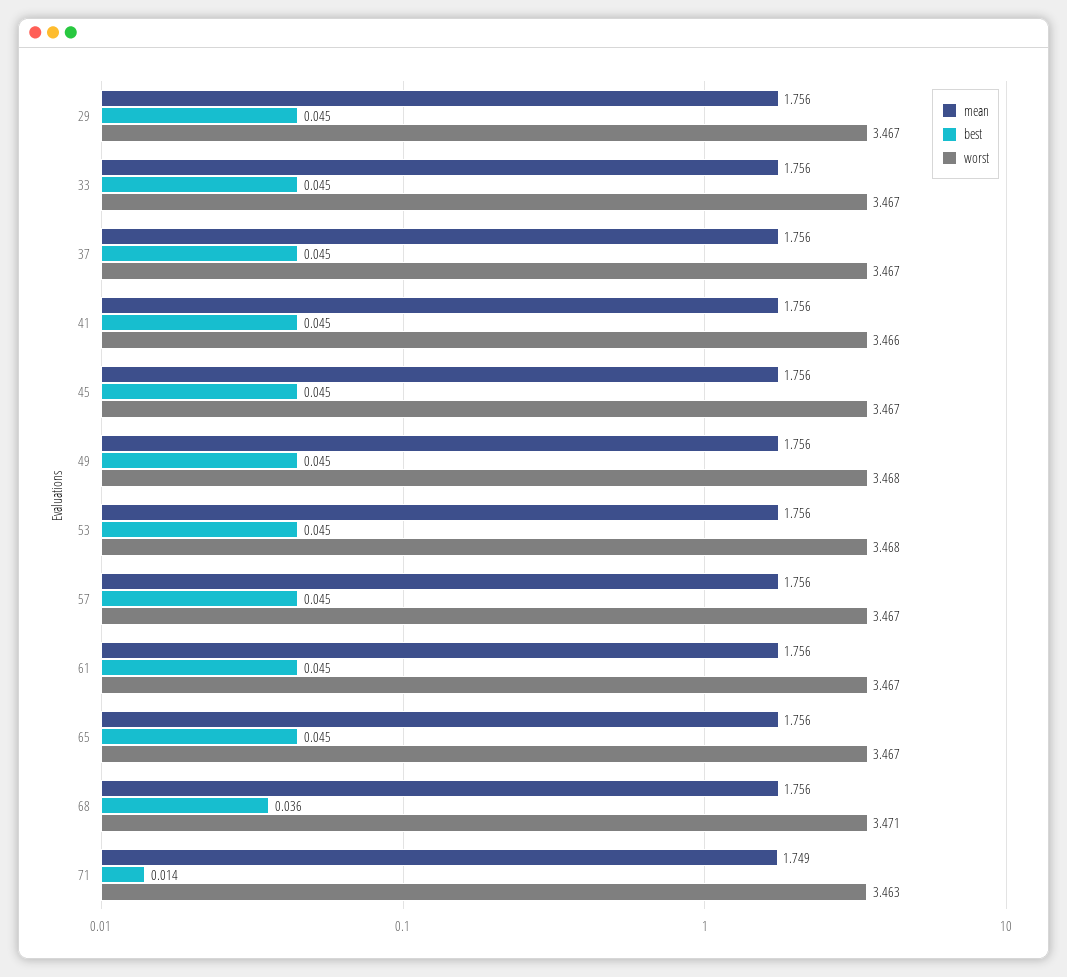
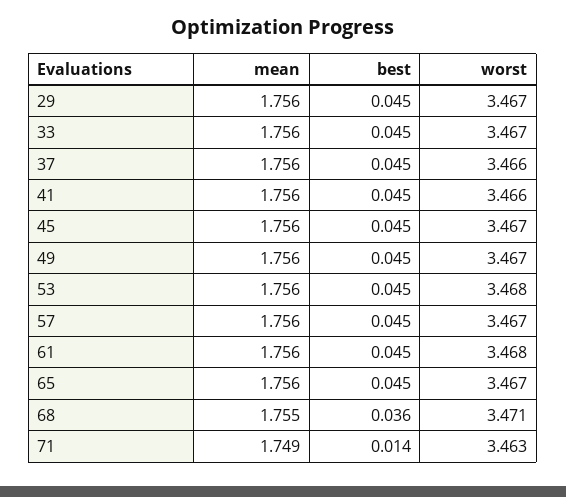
worst, 37: 3.467 -> 3.466
worst, 49: 3.468 -> 3.467
worst, 61: 3.467 -> 3.468
mean, 68: 1.756 -> 1.755

